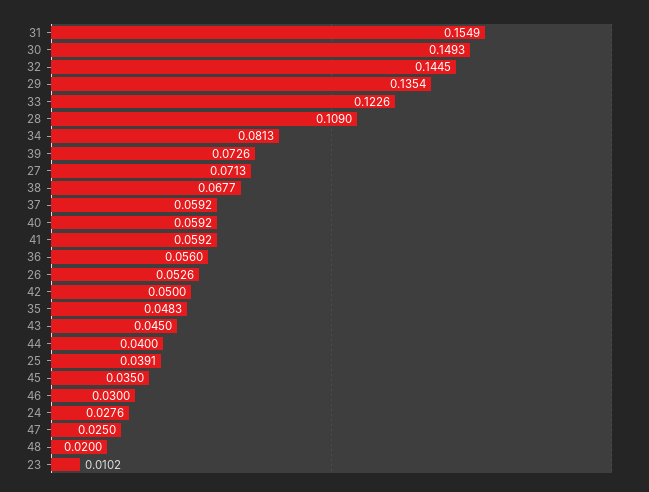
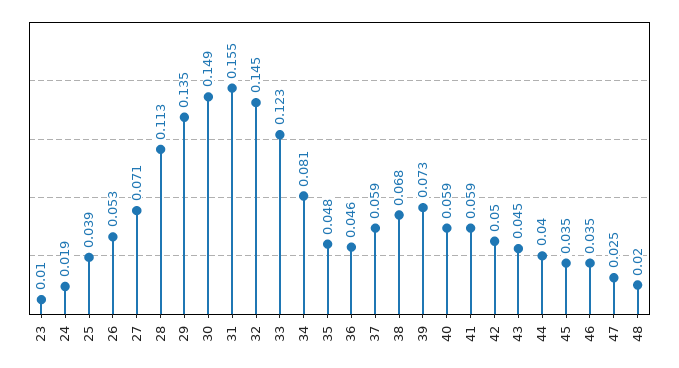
28: 0.109 -> 0.113
36: 0.056 -> 0.046
46: 0.03 -> 0.035
24: 0.0276 -> 0.019

